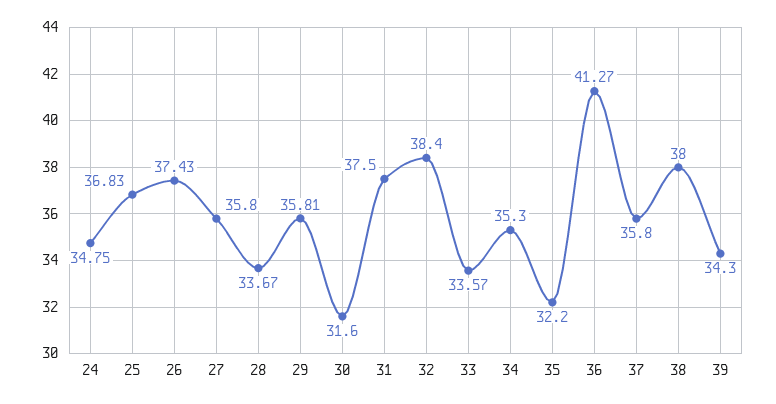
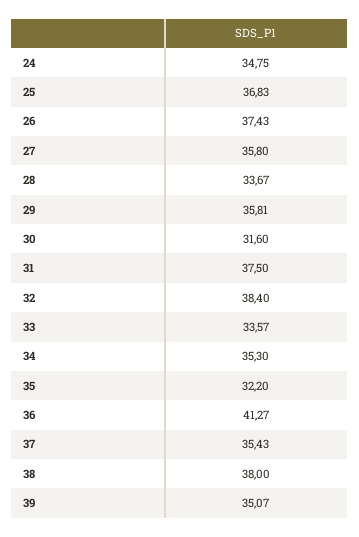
37: 35.8 -> 35.43
39: 34.3 -> 35.07

